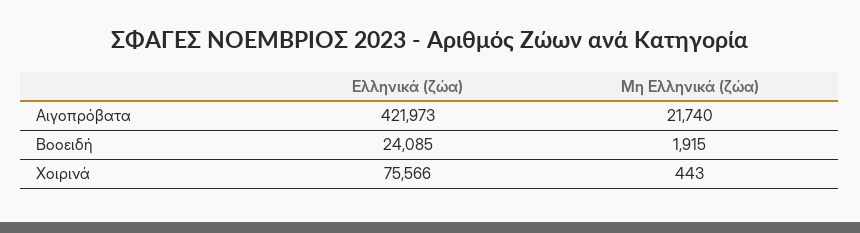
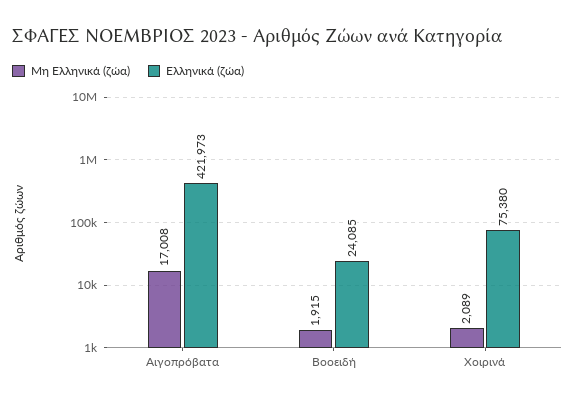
Μη Ελληνικά (ζώα), Αιγοπρόβατα: 21740 -> 17008
Ελληνικά (ζώα), Χοιρινά: 75566 -> 75380
Μη Ελληνικά (ζώα), Χοιρινά: 443 -> 2089

